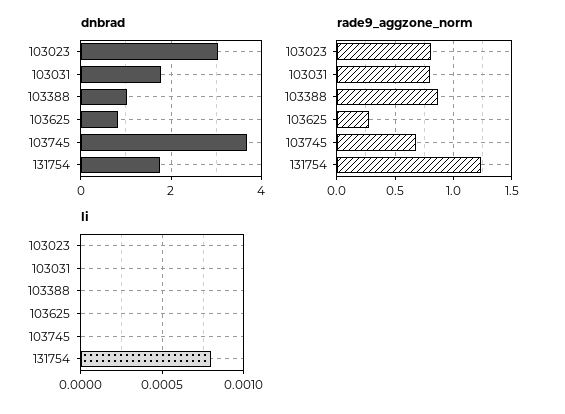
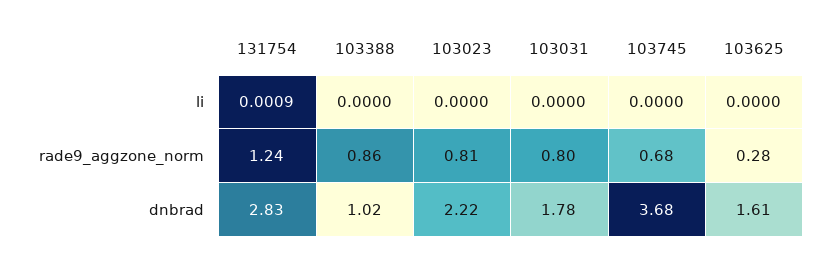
dnbrad, 103023: 3 -> 2.22
dnbrad, 103625: 0.8 -> 1.61
dnbrad, 131754: 1.8 -> 2.83
li, 131754: 0.0008 -> 0.0009

